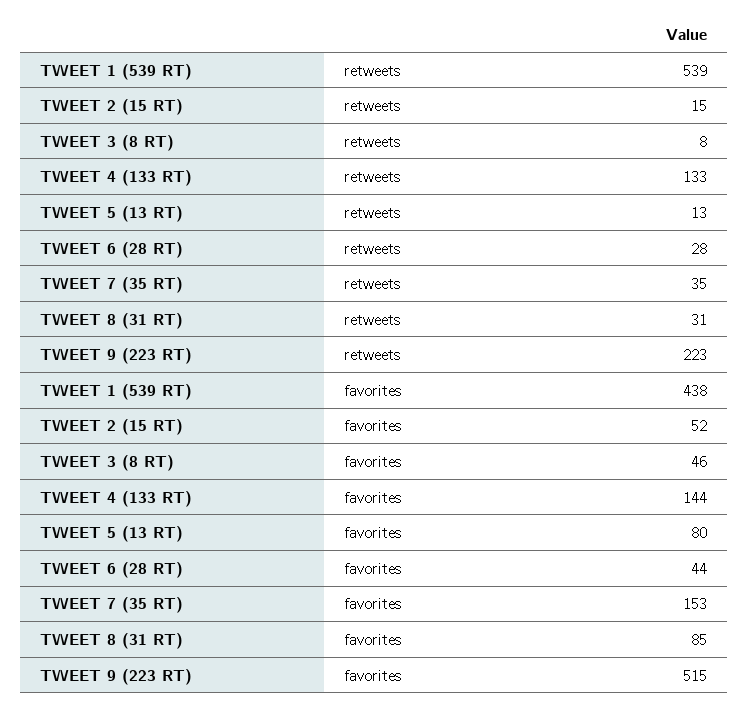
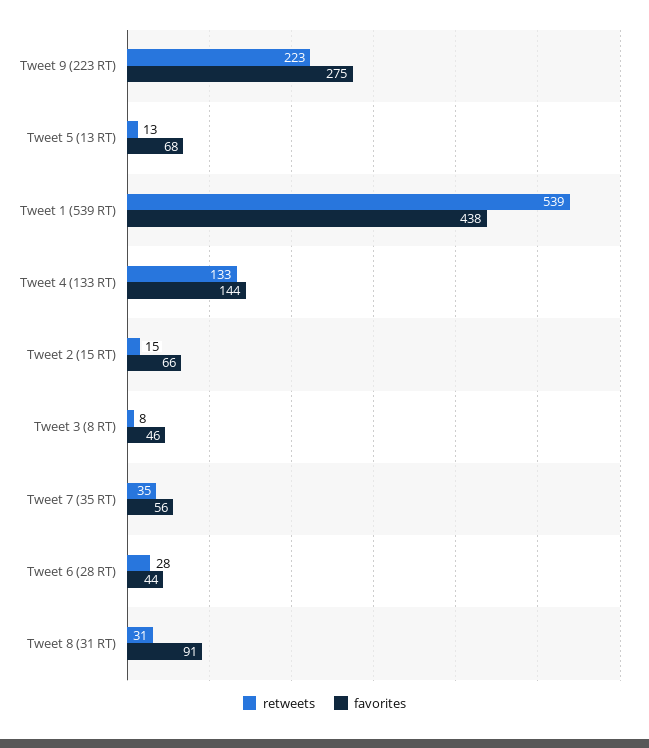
favorites, TWEET 2 (15 RT): 52 -> 66
favorites, TWEET 5 (13 RT): 80 -> 68
favorites, TWEET 7 (35 RT): 153 -> 56
favorites, TWEET 8 (31 RT): 85 -> 91
favorites, TWEET 9 (223 RT): 515 -> 275

